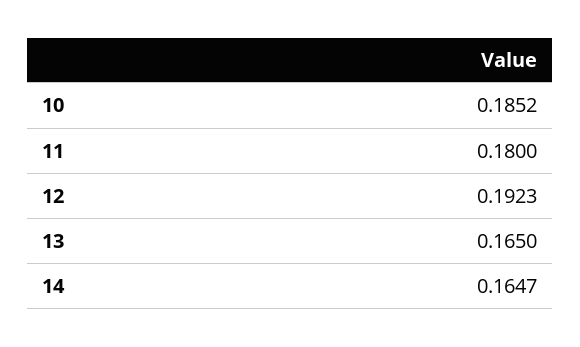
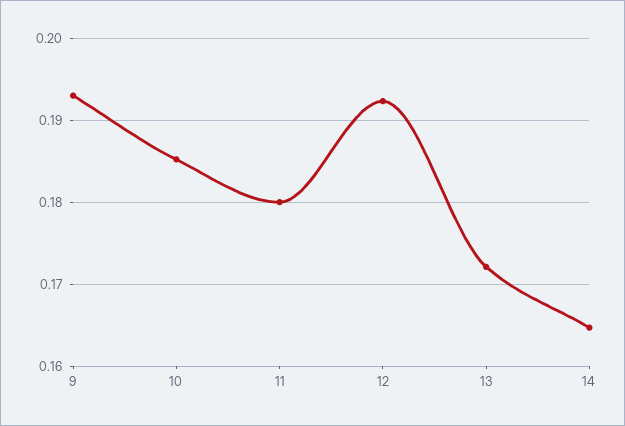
13: 0.165 -> 0.172
9: none -> 0.193

